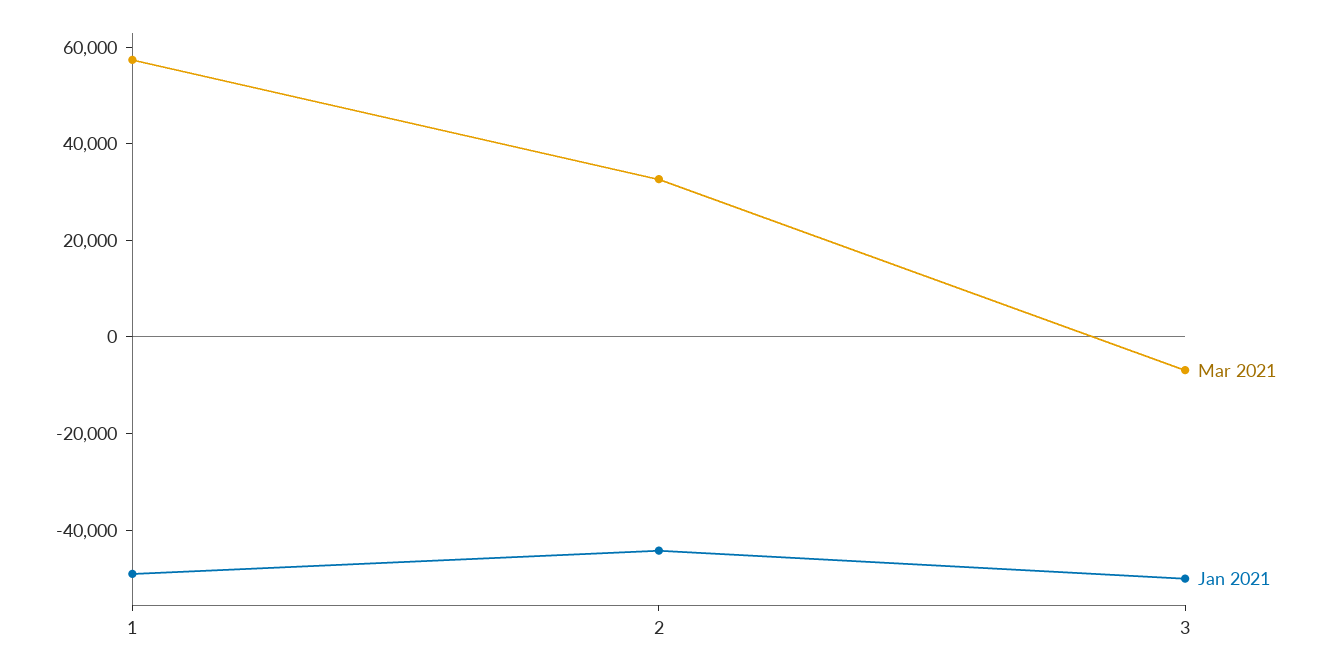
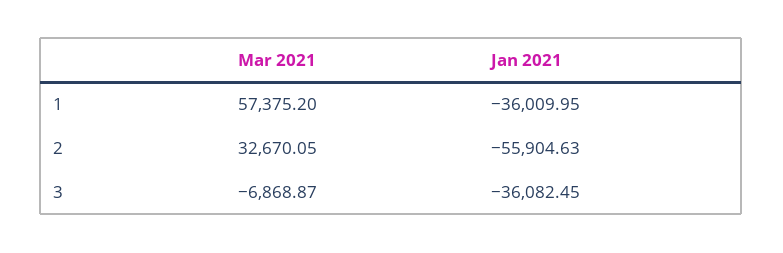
Jan 2021, 1: -50000 -> -36009.95
Jan 2021, 2: -45000 -> -55904.63
Jan 2021, 3: -50000 -> -36082.45

